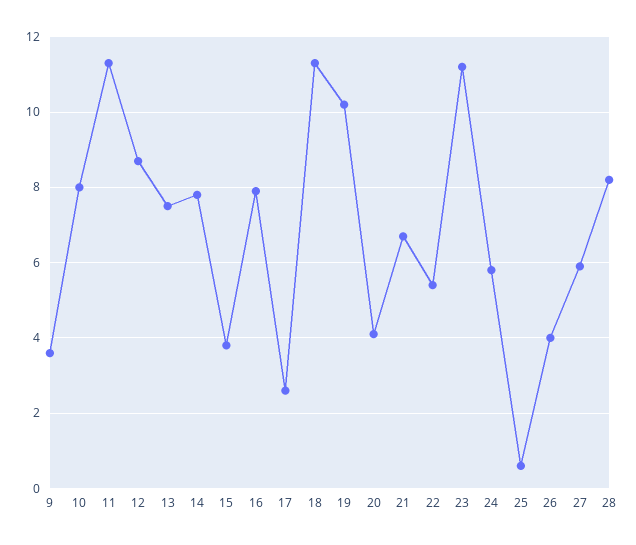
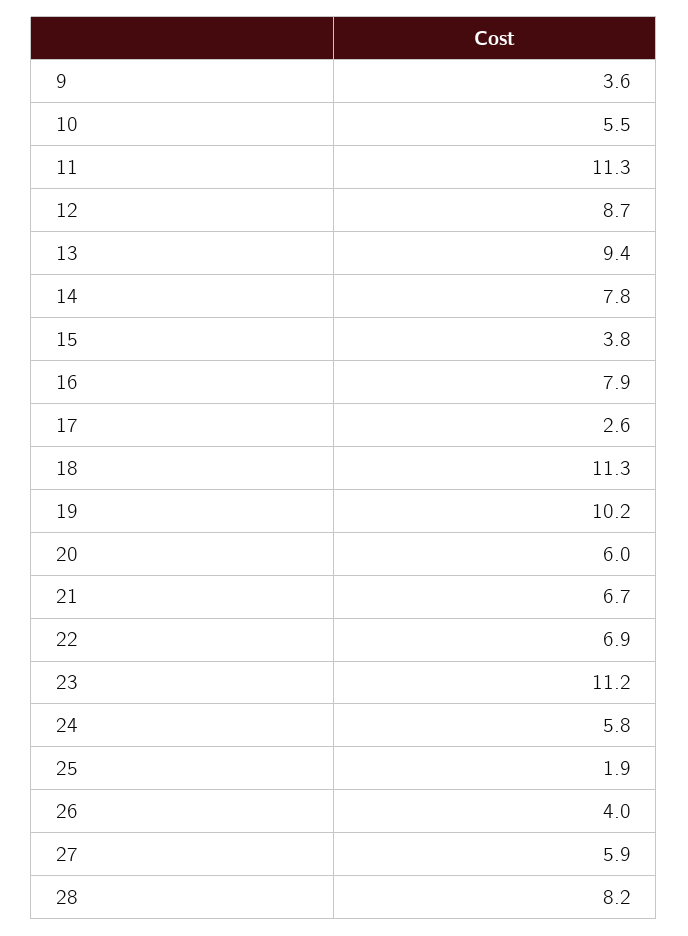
10: 8 -> 5.5
13: 7.5 -> 9.4
20: 4 -> 6
22: 5.5 -> 6.9
25: 0.5 -> 1.9

